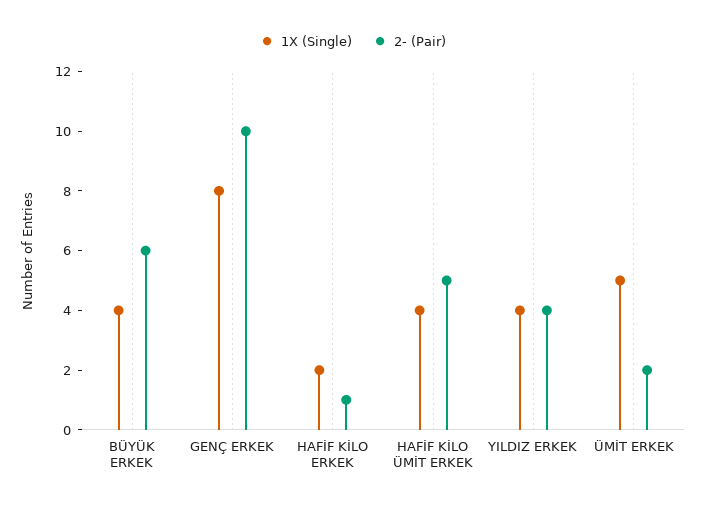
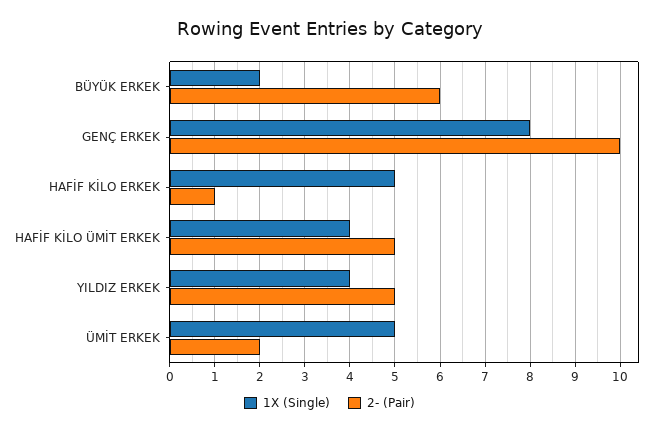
1X (Single), BÜYÜK ERKEK: 4 -> 2
1X (Single), HAFİF KİLO ERKEK: 2 -> 5
2- (Pair), YILDIZ ERKEK: 4 -> 5

